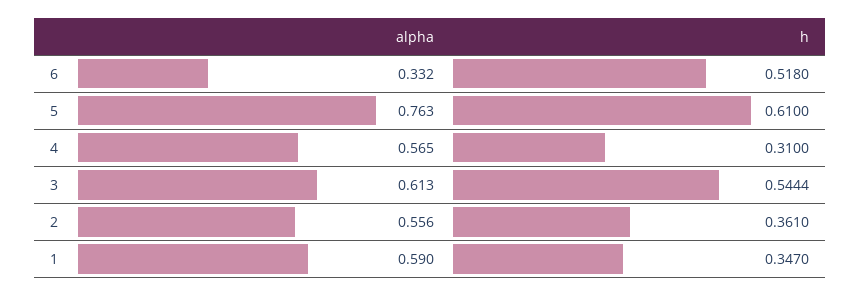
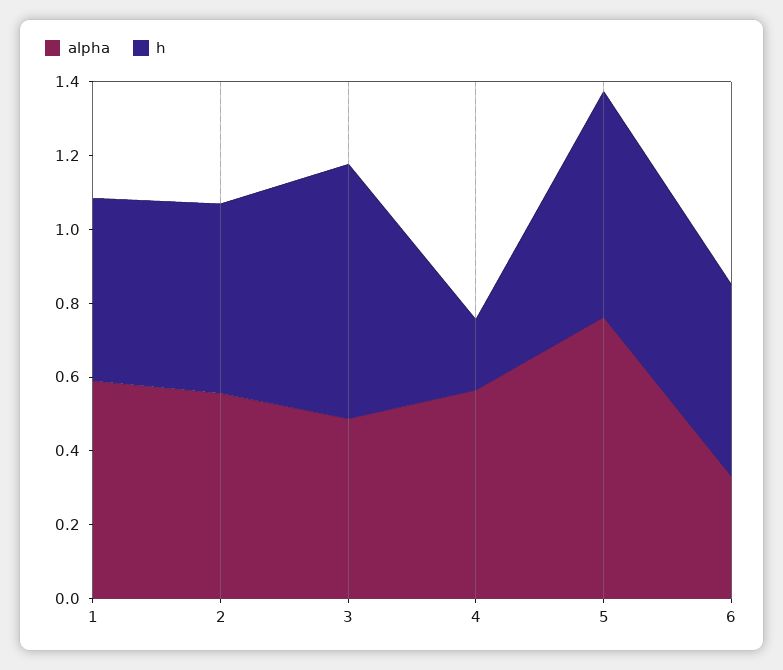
h, 4: 0.31 -> 0.2
alpha, 3: 0.613 -> 0.5
h, 3: 0.5444 -> 0.7
h, 2: 0.361 -> 0.5
h, 1: 0.347 -> 0.5

